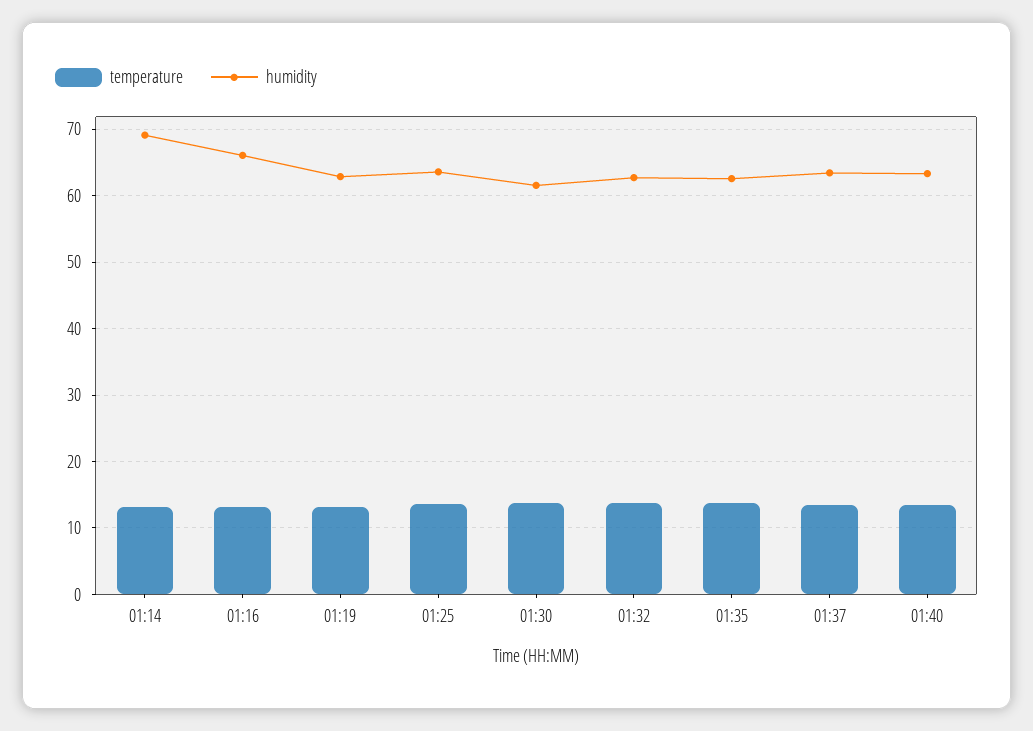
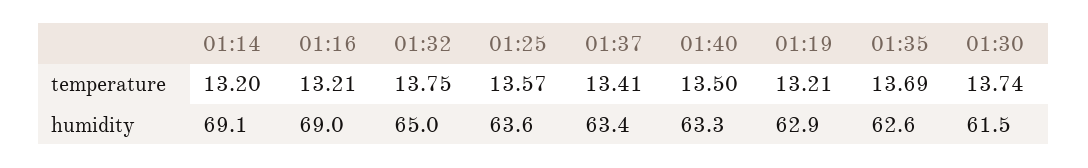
humidity, 01:16: 66 -> 69
humidity, 01:32: 63 -> 65

